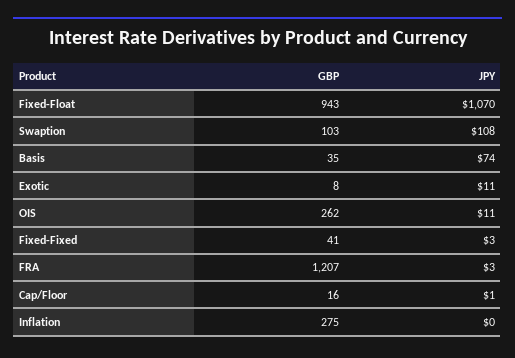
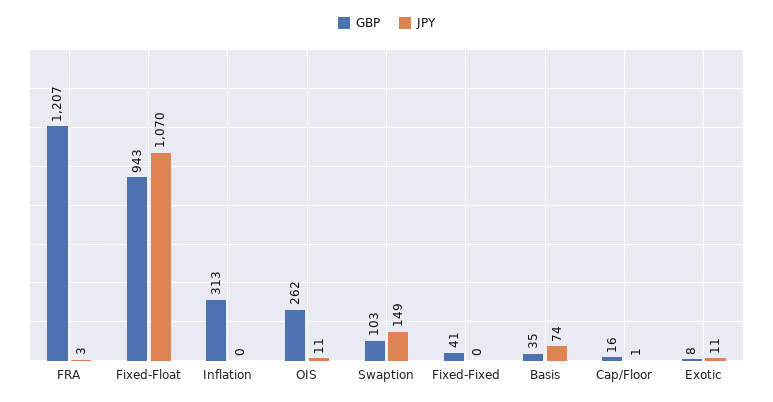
JPY, Swaption: 108 -> 149
JPY, Fixed-Fixed: 3 -> 0
GBP, Inflation: 275 -> 313

